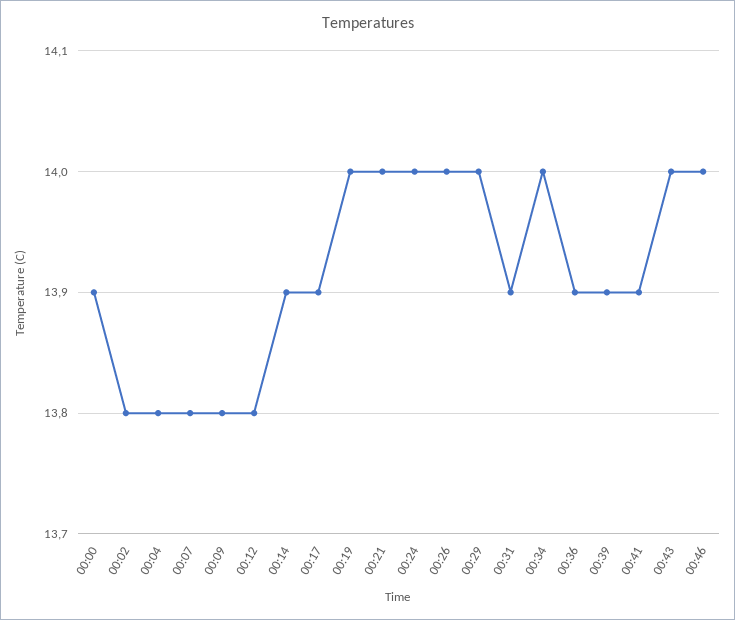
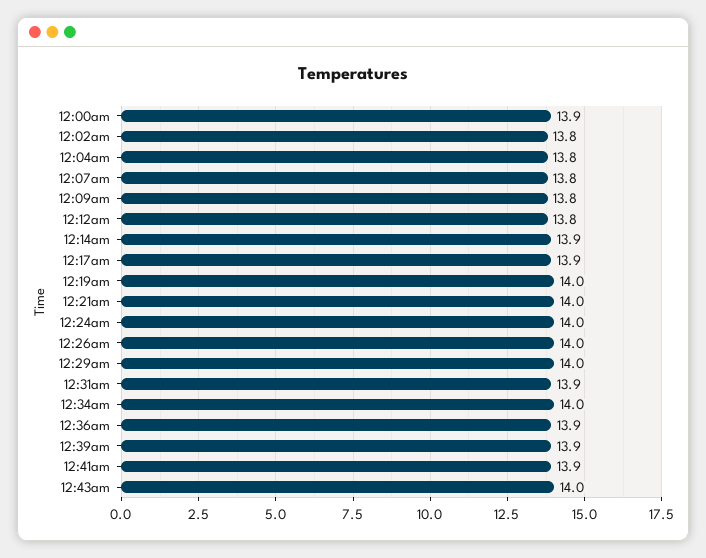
00:46: 14 -> none

